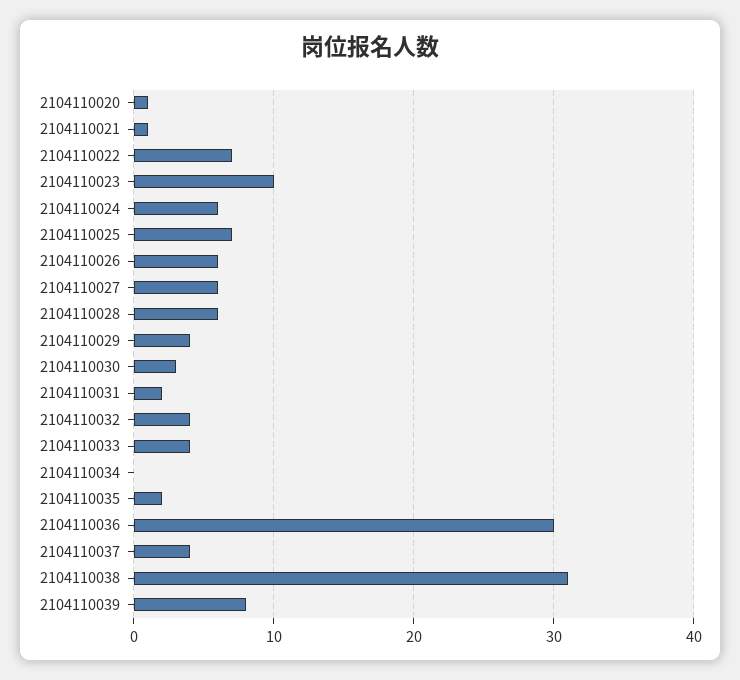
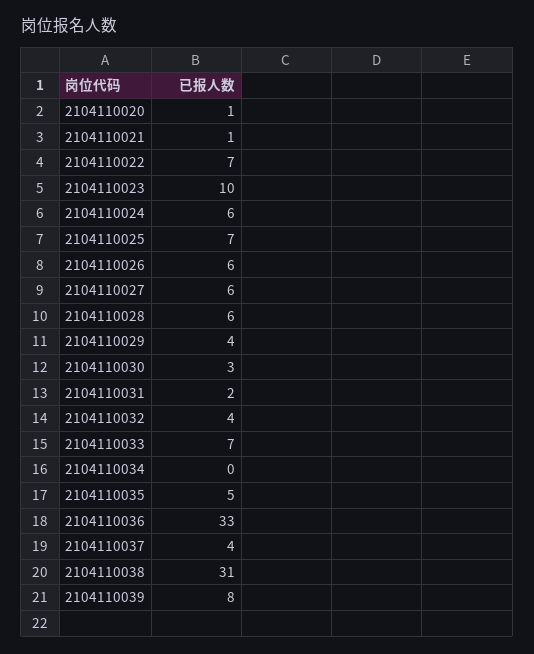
2104110033: 4 -> 7
2104110035: 2 -> 5
2104110036: 30 -> 33

